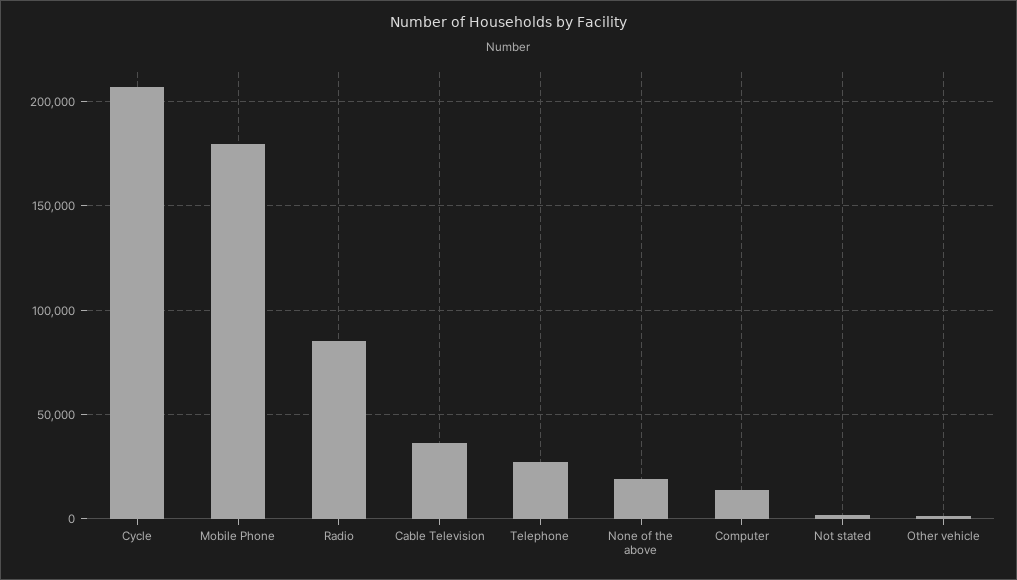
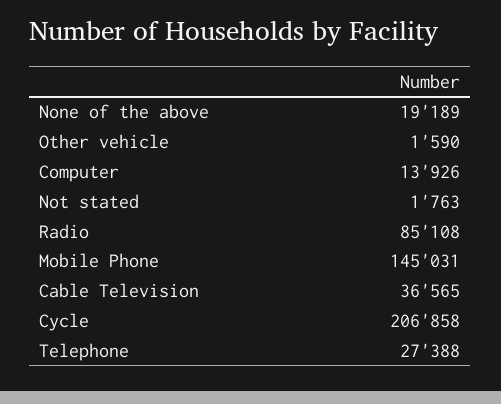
Mobile Phone: 180000 -> 145031

